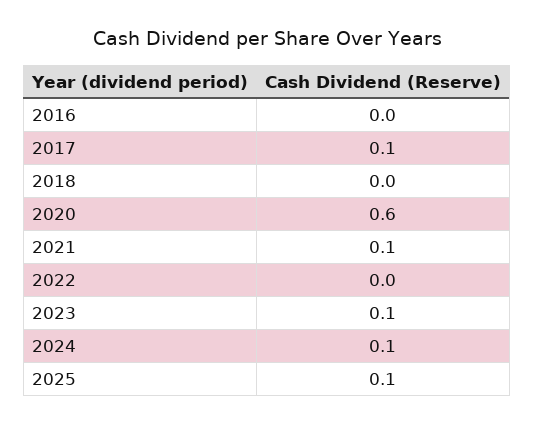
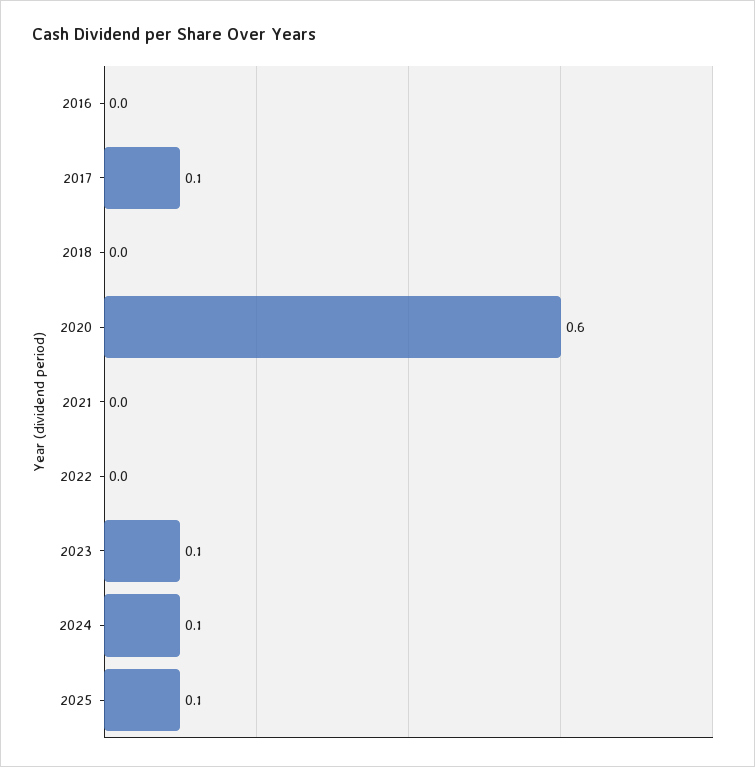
2021: 0.1 -> 0

